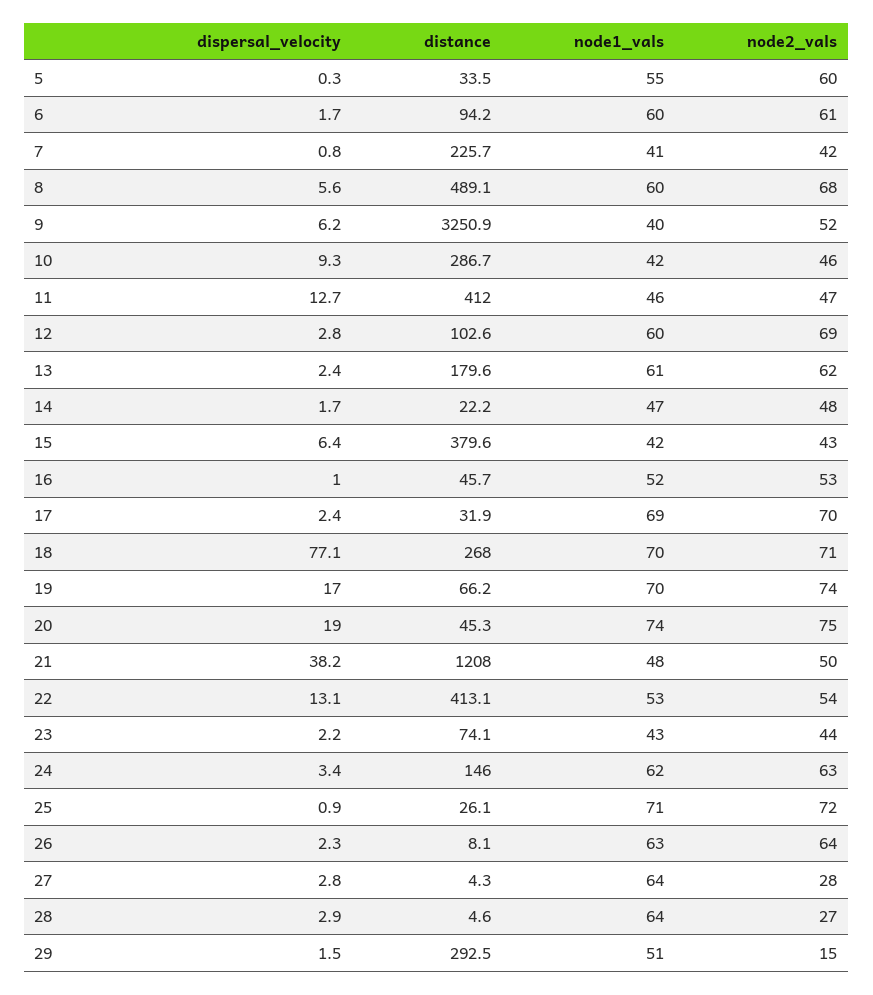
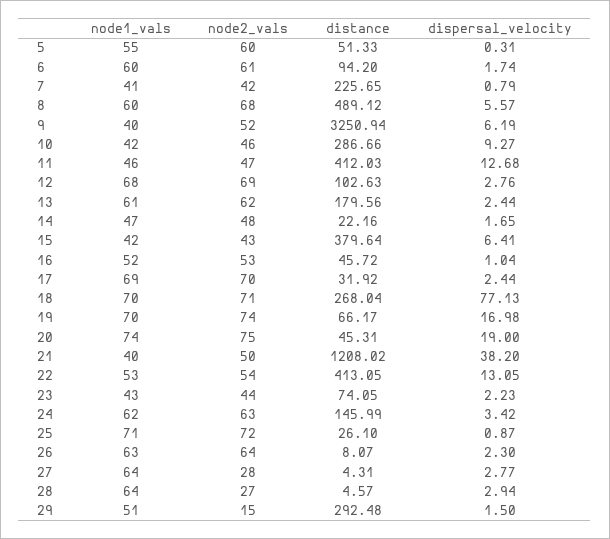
distance, 5: 33.5 -> 51.33
node1_vals, 12: 60 -> 68
node1_vals, 21: 48 -> 40

